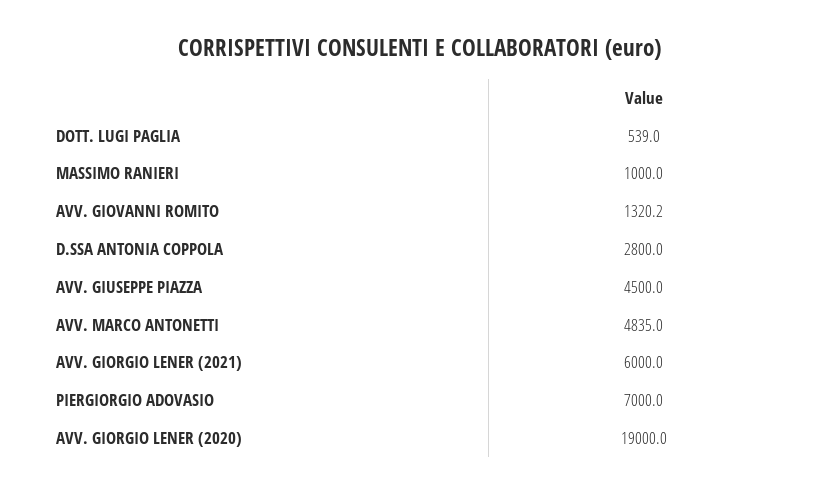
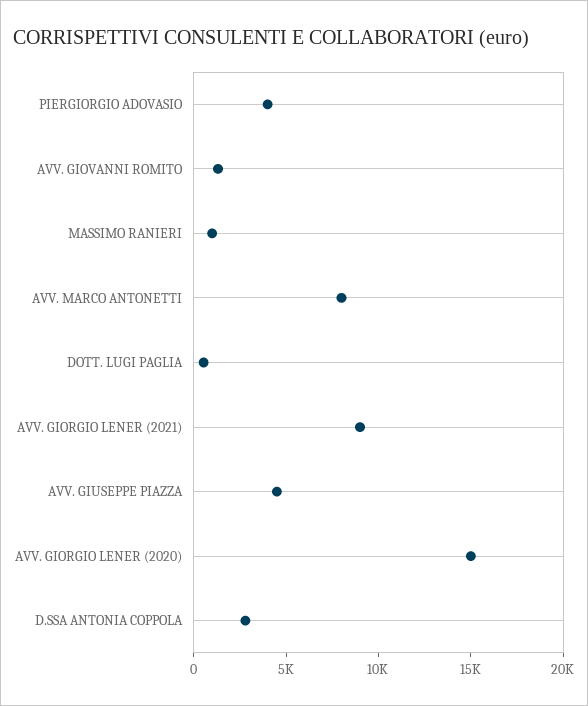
AVV. MARCO ANTONETTI: 4835 -> 8000
AVV. GIORGIO LENER (2021): 6000 -> 9000
PIERGIORGIO ADOVASIO: 7000 -> 4000
AVV. GIORGIO LENER (2020): 19000 -> 15000

